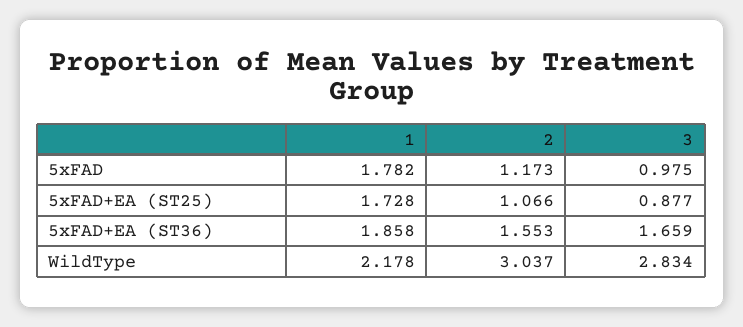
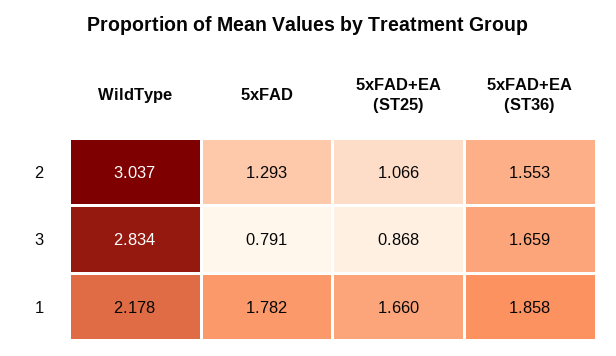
2, 5xFAD: 1.173 -> 1.293
3, 5xFAD: 0.975 -> 0.791
1, 5xFAD+EA (ST25): 1.728 -> 1.66
3, 5xFAD+EA (ST25): 0.877 -> 0.868

